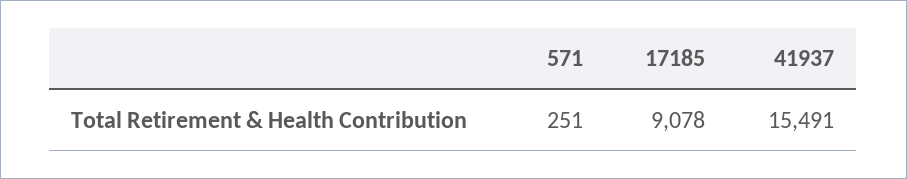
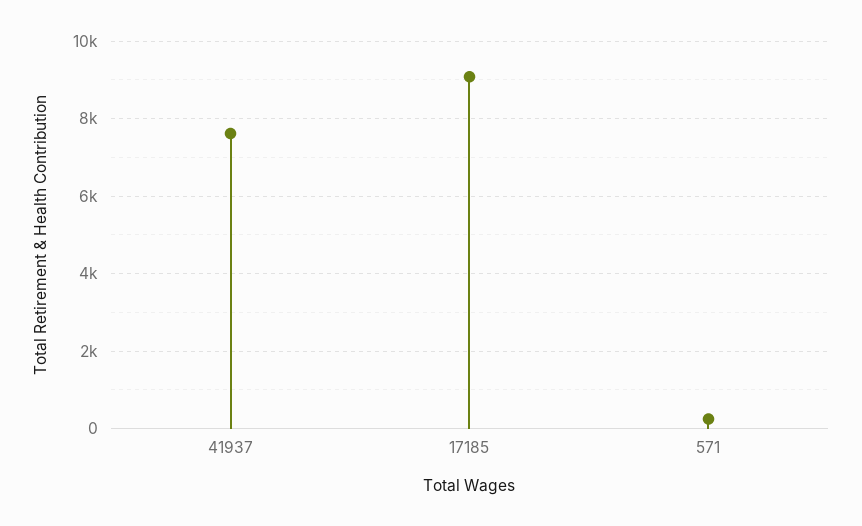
41937: 15491 -> 7600

